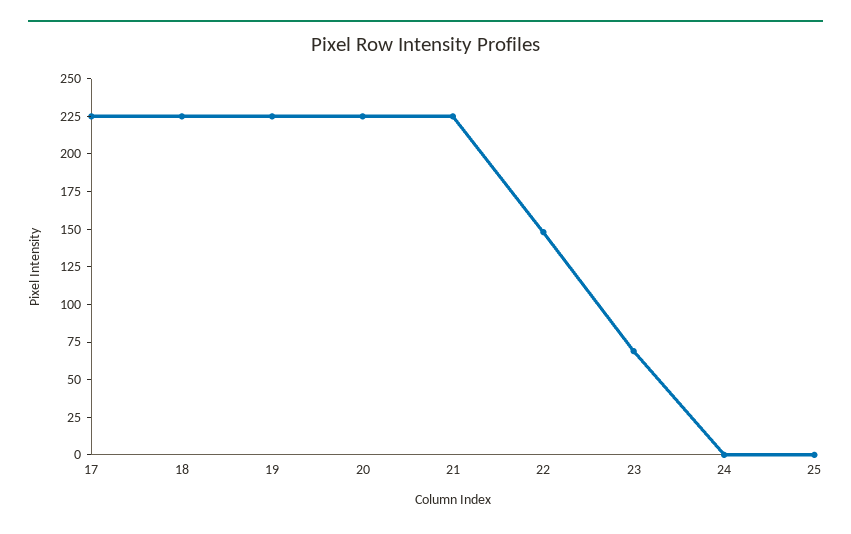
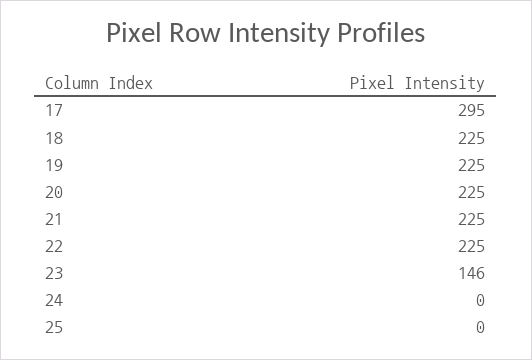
17: 225 -> 295
22: 150 -> 225
23: 75 -> 146

